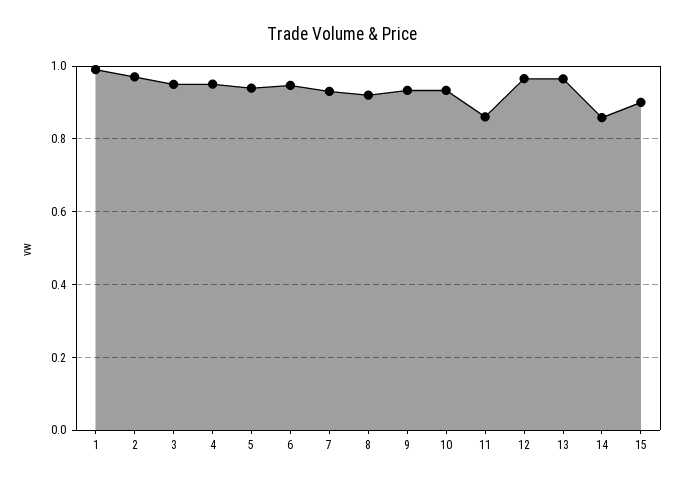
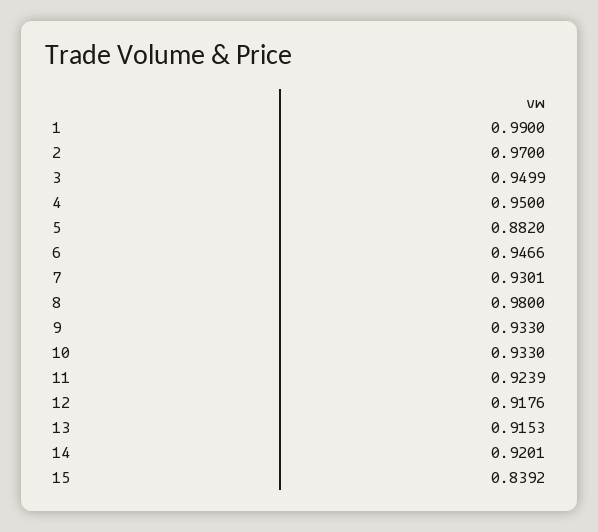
5: 0.94 -> 0.882
8: 0.92 -> 0.98
11: 0.86 -> 0.9239
12: 0.96 -> 0.9176
13: 0.96 -> 0.9153
14: 0.86 -> 0.9201
15: 0.9 -> 0.8392

